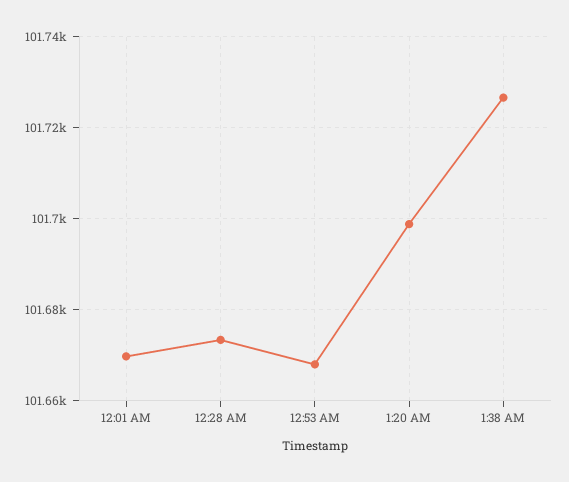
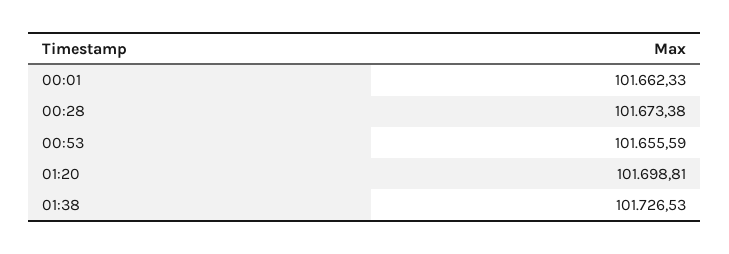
12:01 AM: 101670 -> 101662.33
12:53 AM: 101668 -> 101655.59

